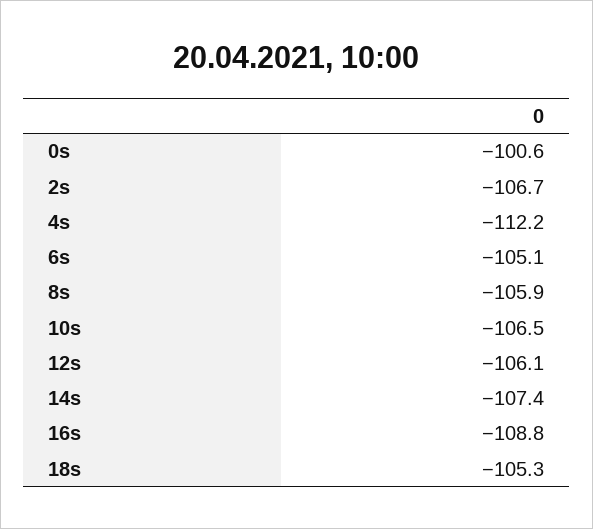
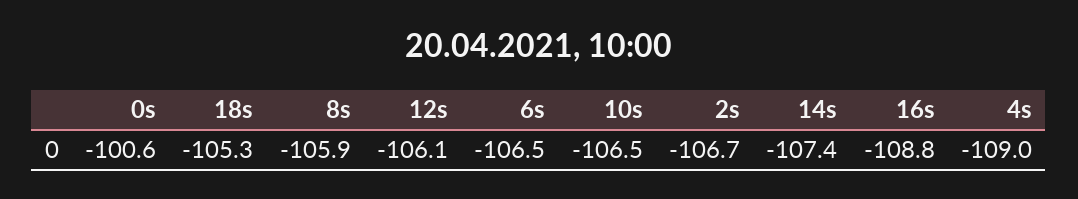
4s: -112.2 -> -109
6s: -105.1 -> -106.5

